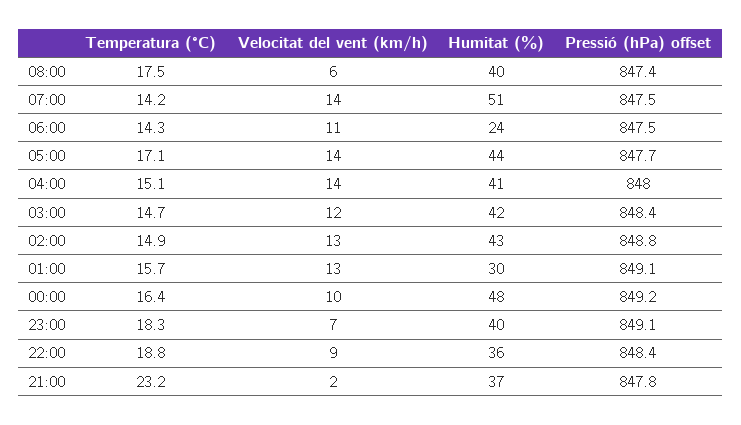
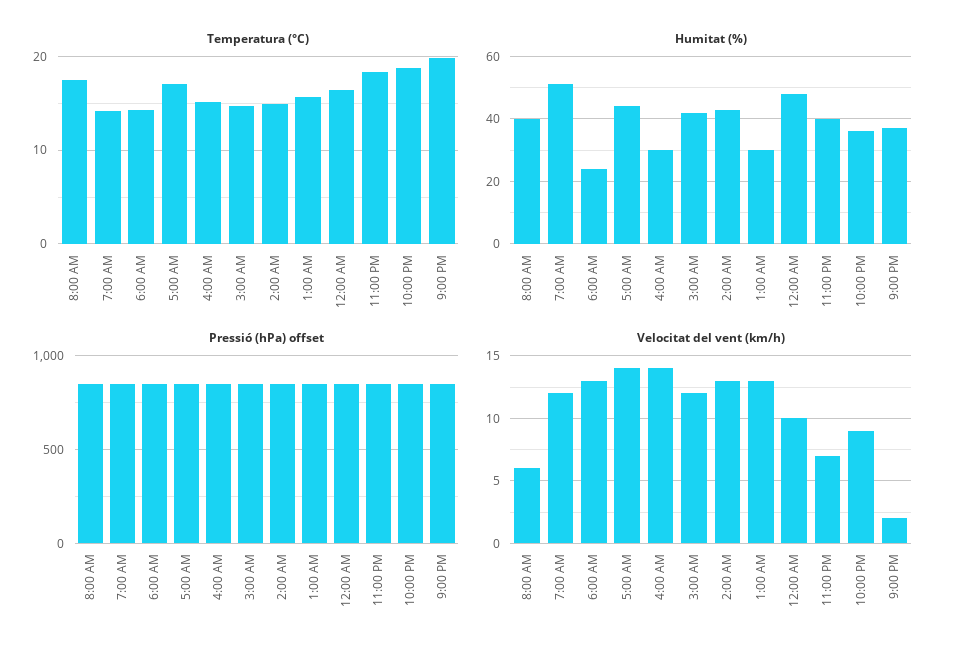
Velocitat del vent (km/h), 07:00: 14 -> 12
Velocitat del vent (km/h), 06:00: 11 -> 13
Humitat (%), 04:00: 41 -> 30
Temperatura (°C), 21:00: 23.2 -> 20

